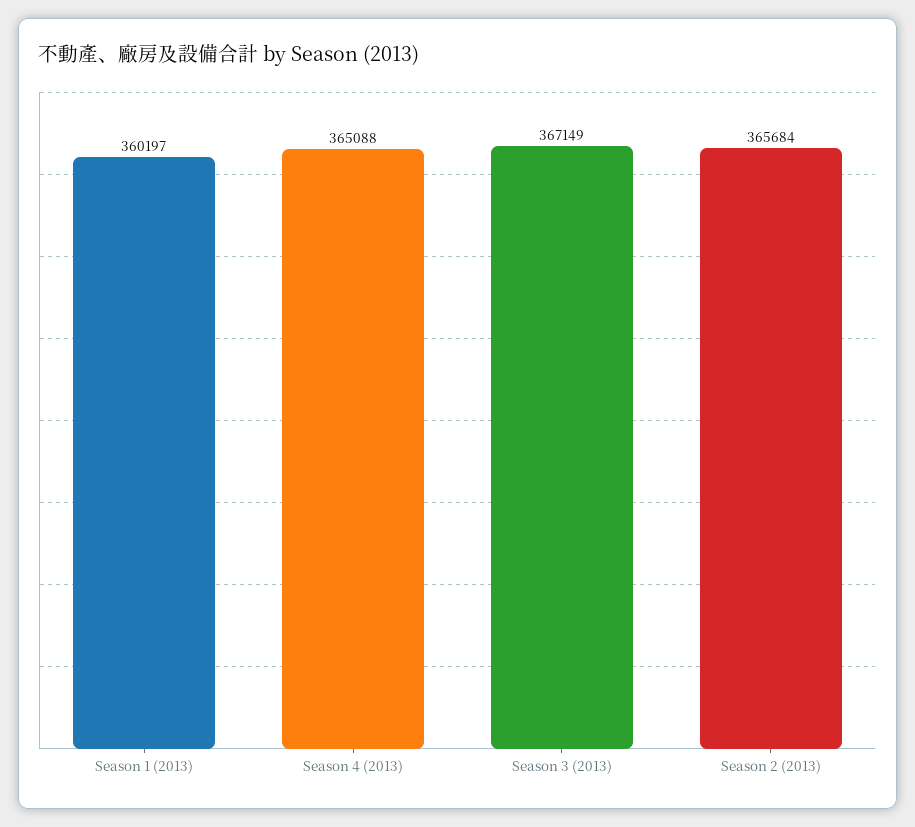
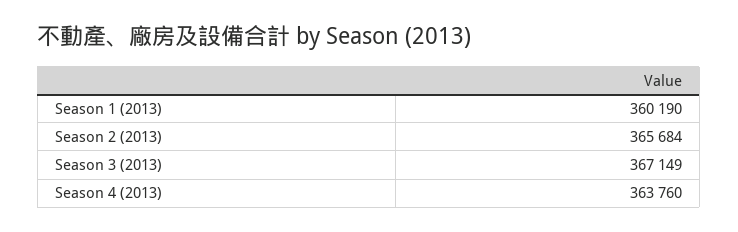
Season 1 (2013): 360197 -> 360190
Season 4 (2013): 365088 -> 363760

